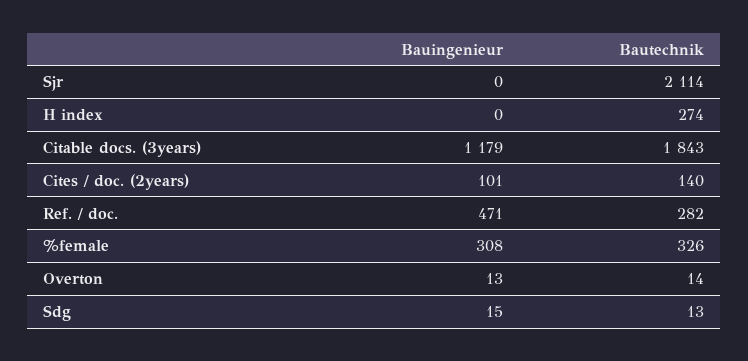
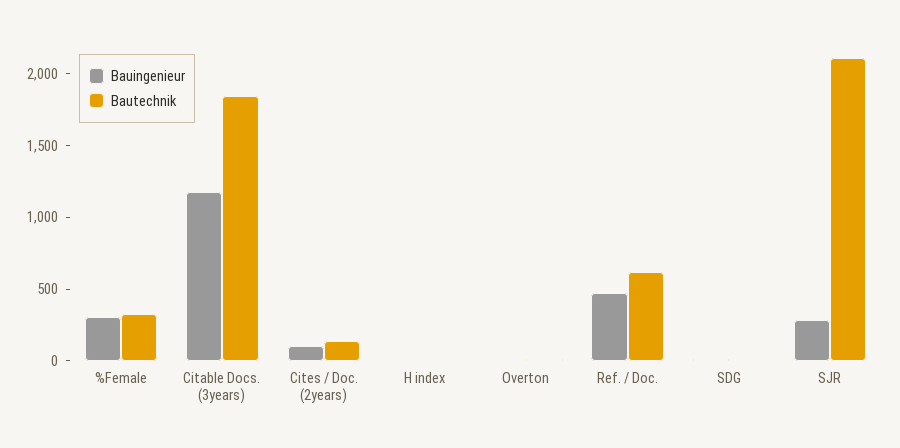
Bauingenieur, Sjr: 0 -> 300
Bautechnik, H index: 274 -> 0
Bautechnik, Ref. / doc.: 282 -> 600

